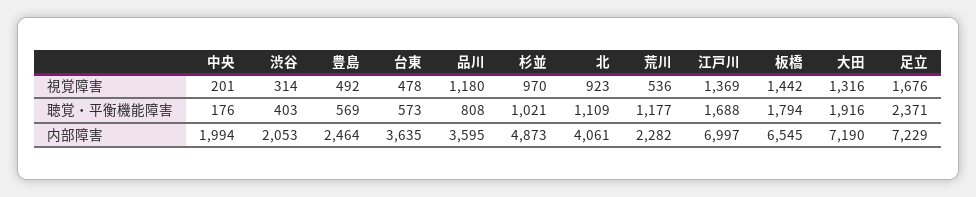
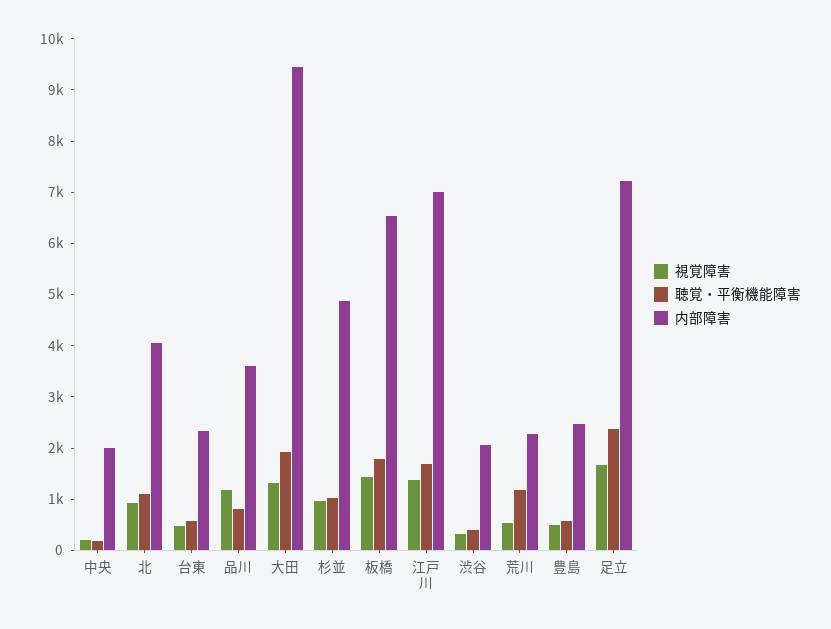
内部障害, 台東: 3635 -> 2400
内部障害, 大田: 7190 -> 9400

